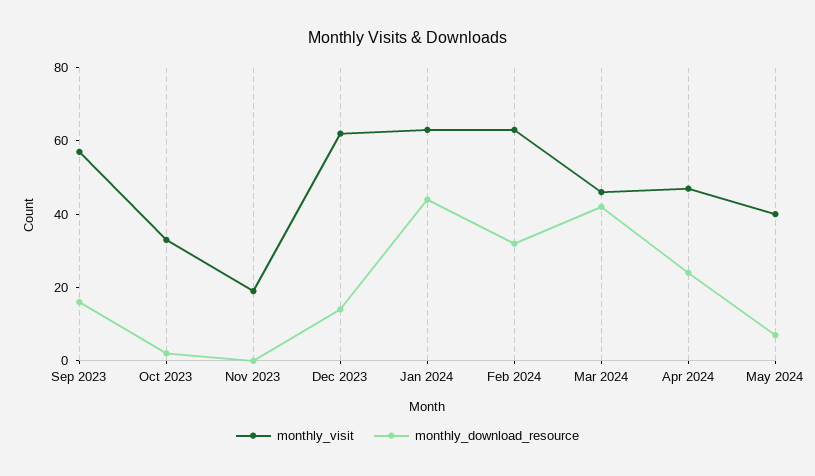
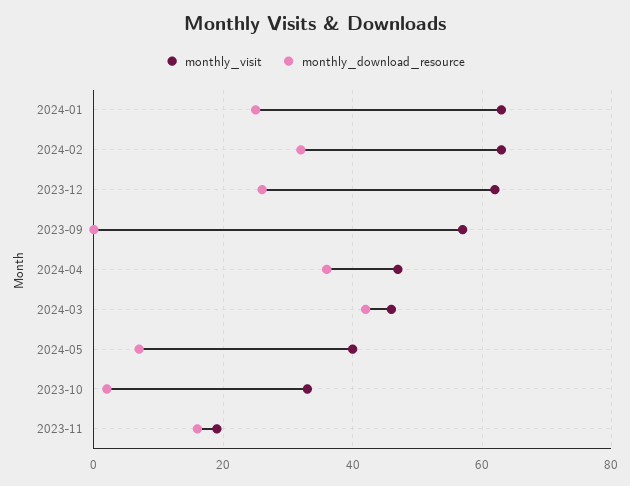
monthly_download_resource, Sep 2023: 15 -> 0
monthly_download_resource, Nov 2023: 0 -> 15
monthly_download_resource, Dec 2023: 15 -> 25
monthly_download_resource, Jan 2024: 45 -> 25
monthly_download_resource, Apr 2024: 25 -> 35

